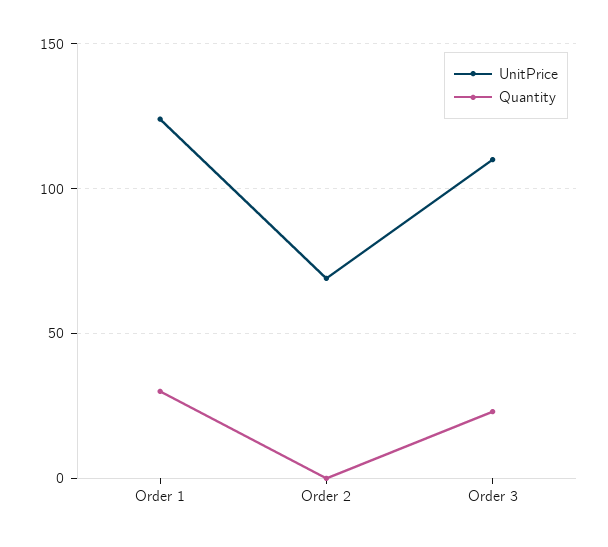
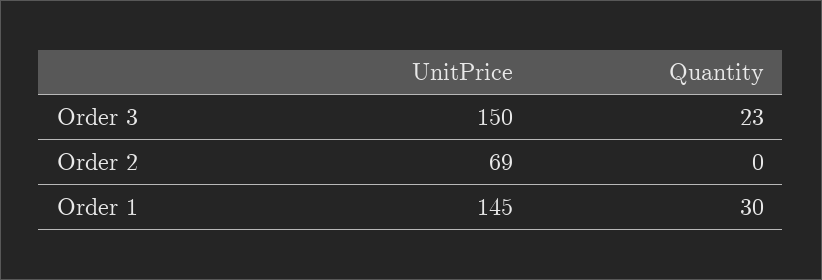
UnitPrice, Order 1: 125 -> 145
UnitPrice, Order 3: 110 -> 150

